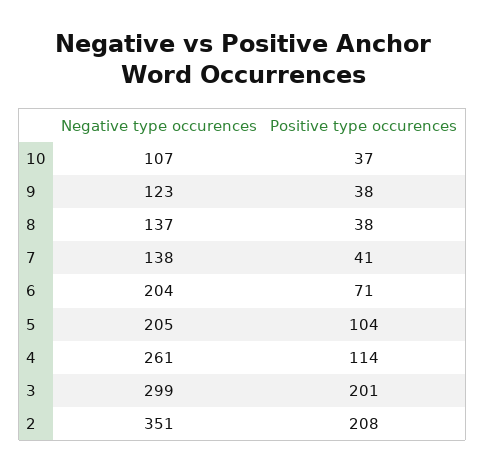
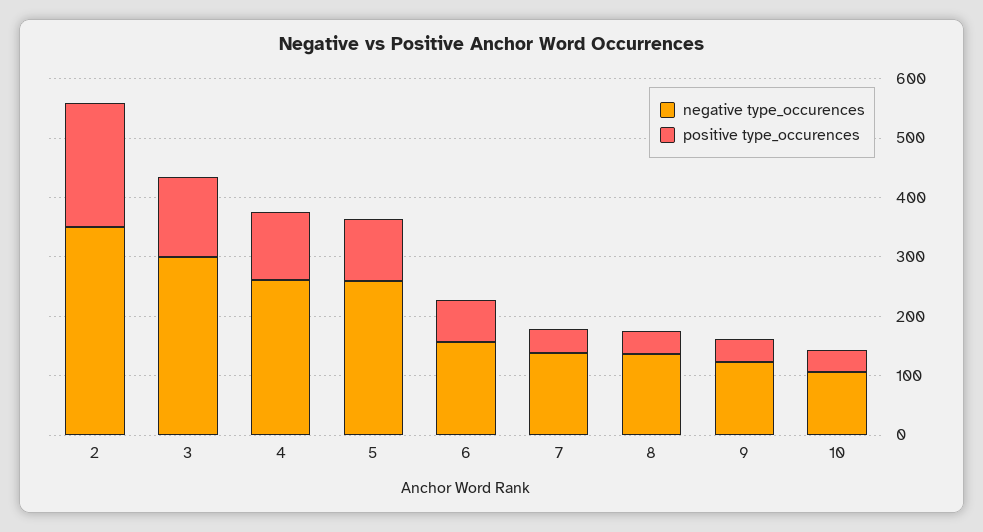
Negative type occurences, 6: 204 -> 160
Negative type occurences, 5: 205 -> 260
Positive type occurences, 3: 201 -> 140

